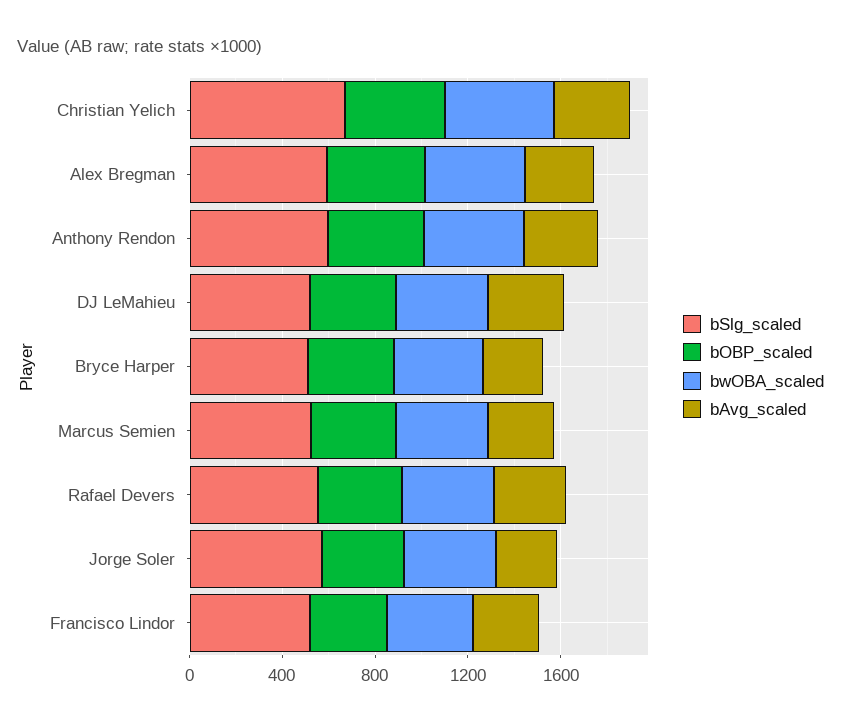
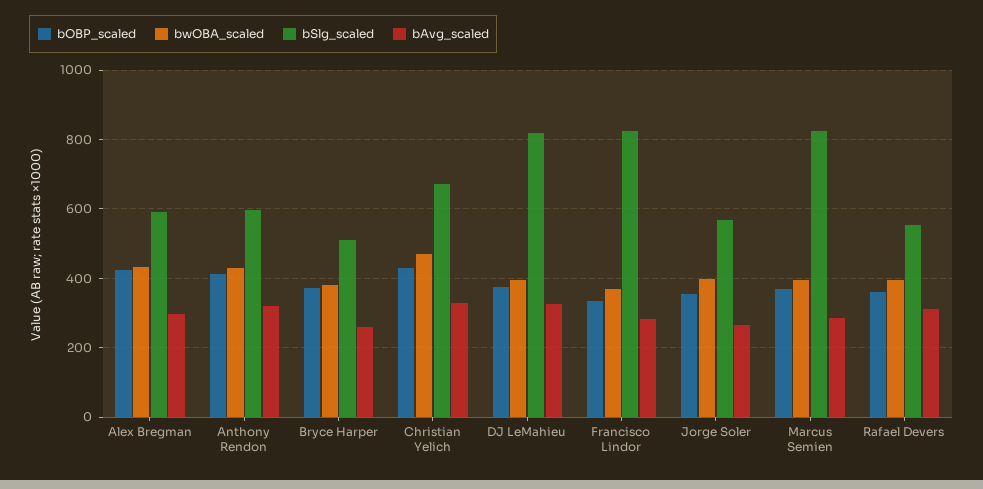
bSlg_scaled, DJ LeMahieu: 500 -> 820
bSlg_scaled, Marcus Semien: 500 -> 820
bSlg_scaled, Francisco Lindor: 500 -> 820

